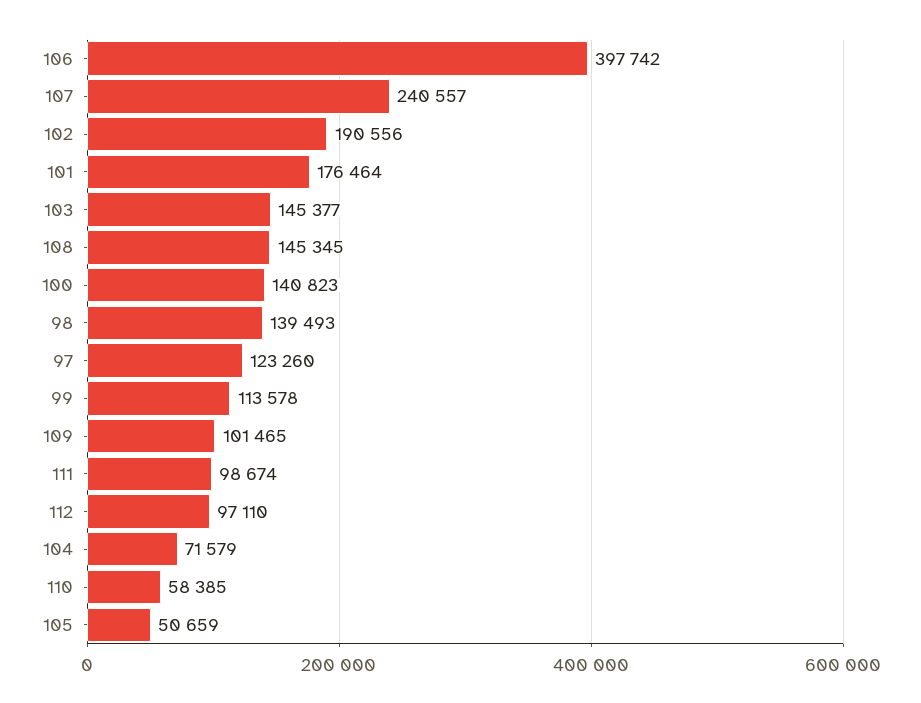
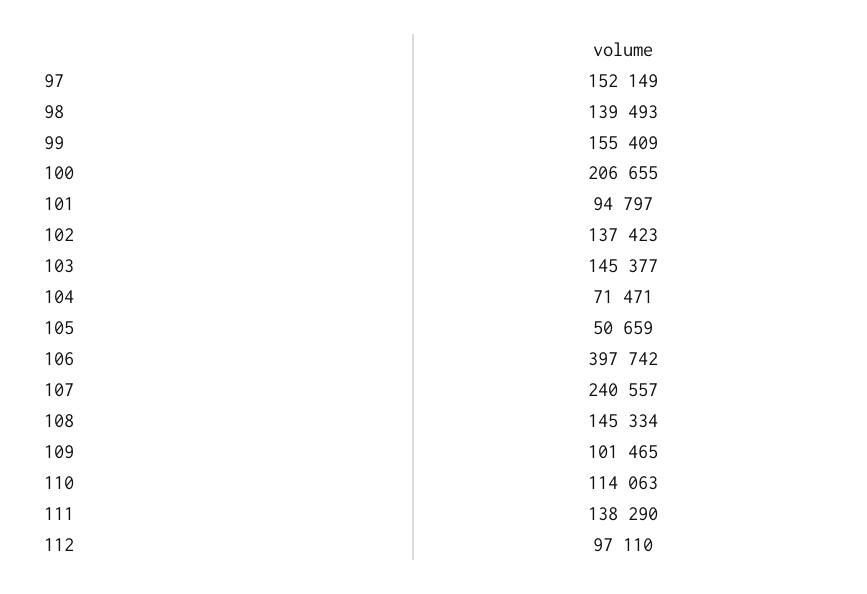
102: 190556 -> 137423
101: 176464 -> 94797
108: 145345 -> 145334
100: 140823 -> 206655
97: 123260 -> 152149
99: 113578 -> 155409
111: 98674 -> 138290
104: 71579 -> 71471
110: 58385 -> 114063

